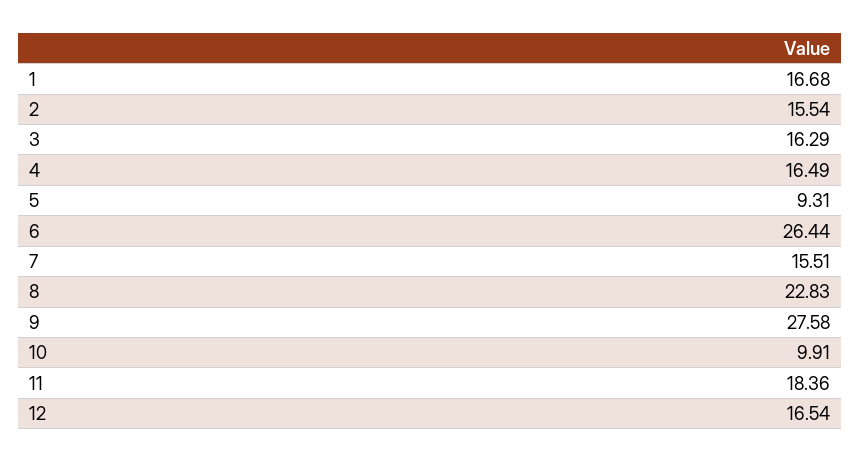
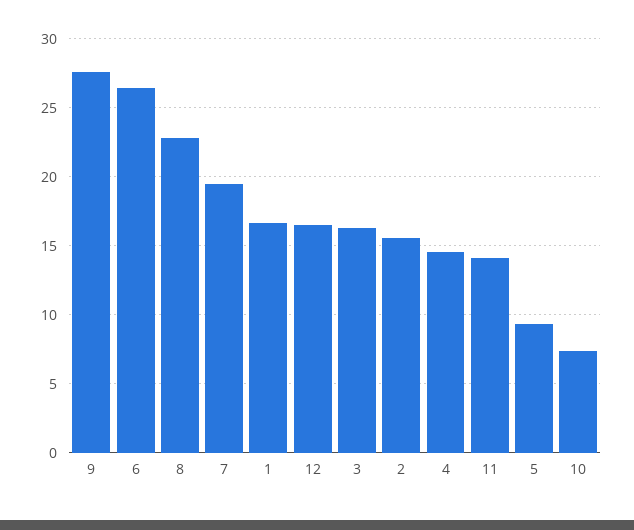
4: 16.49 -> 14.5
7: 15.51 -> 19.5
10: 9.91 -> 7.5
11: 18.36 -> 14

